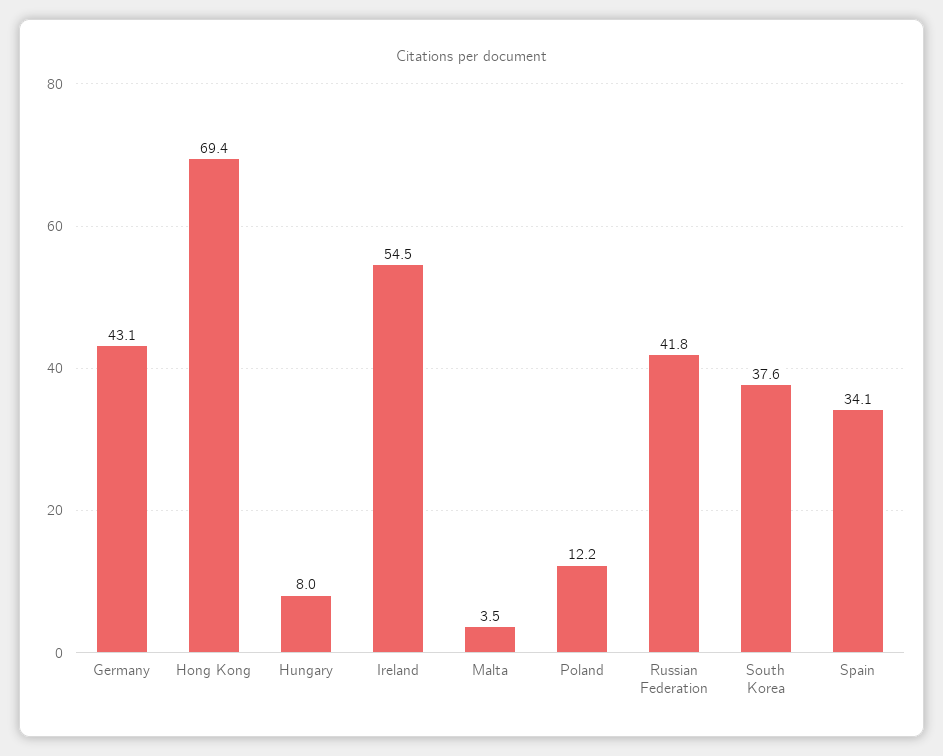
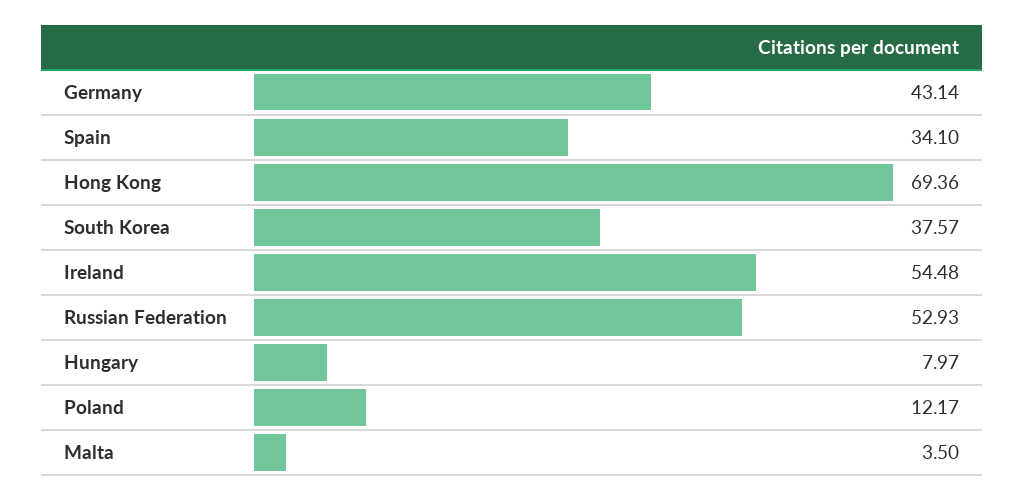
Russian Federation: 41.8 -> 52.93

